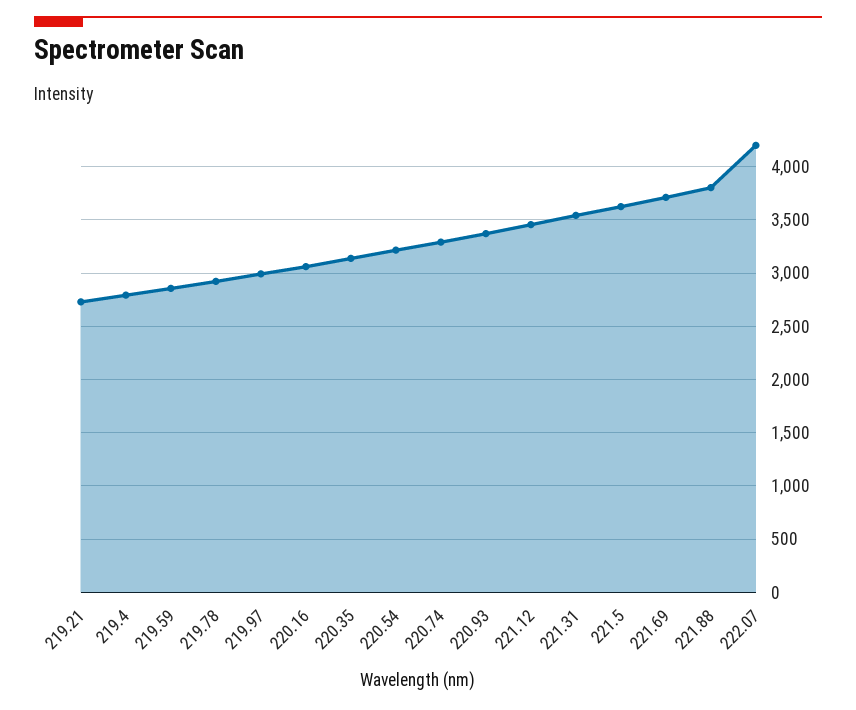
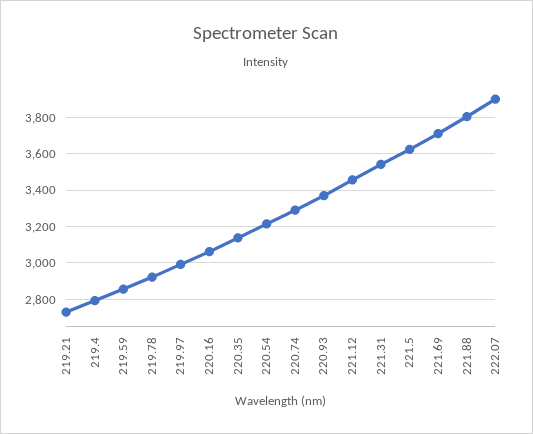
222.07: 4200 -> 3900

